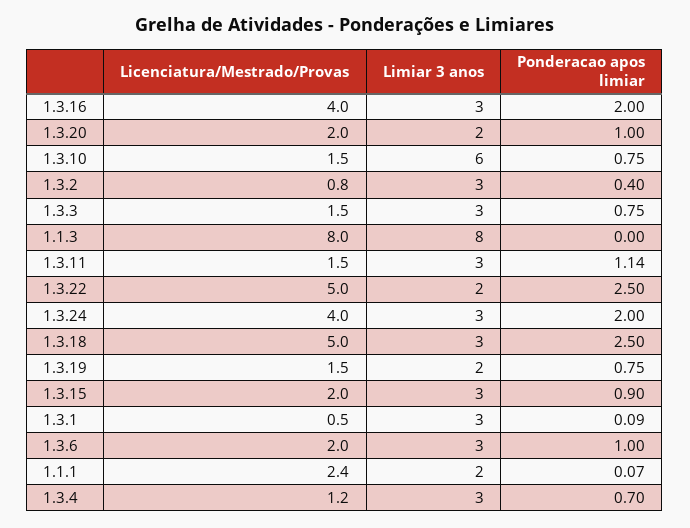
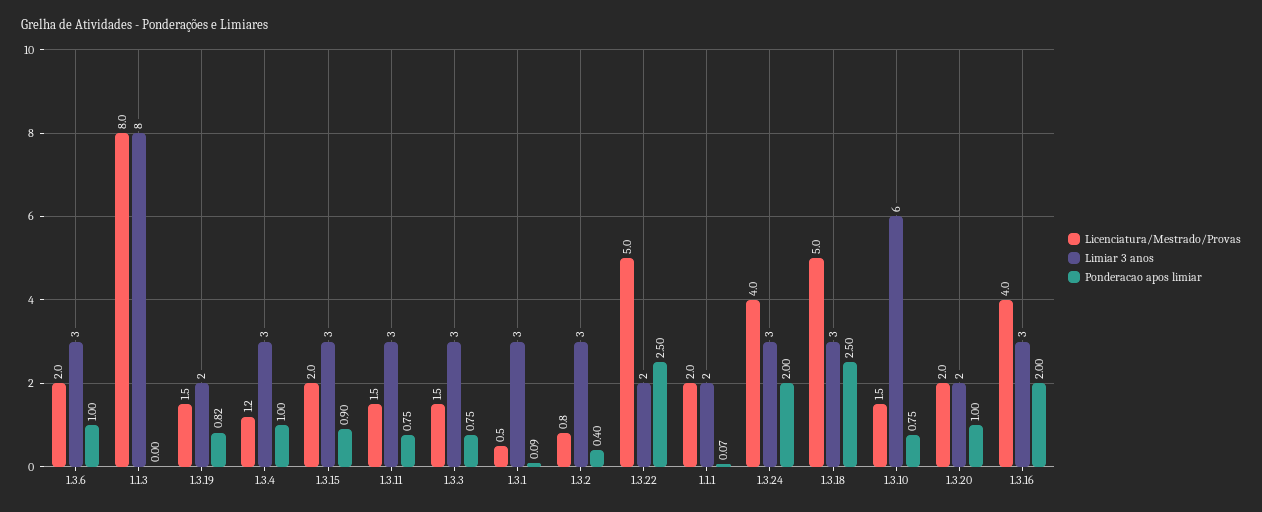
Ponderacao apos limiar, 1.3.11: 1.14 -> 0.75
Ponderacao apos limiar, 1.3.19: 0.75 -> 0.82
Licenciatura/Mestrado/Provas, 1.1.1: 2.4 -> 2
Ponderacao apos limiar, 1.3.4: 0.7 -> 1

